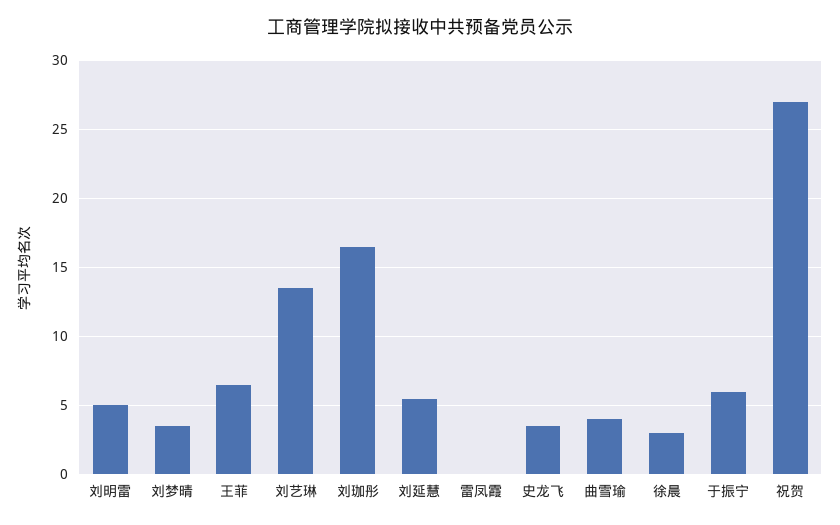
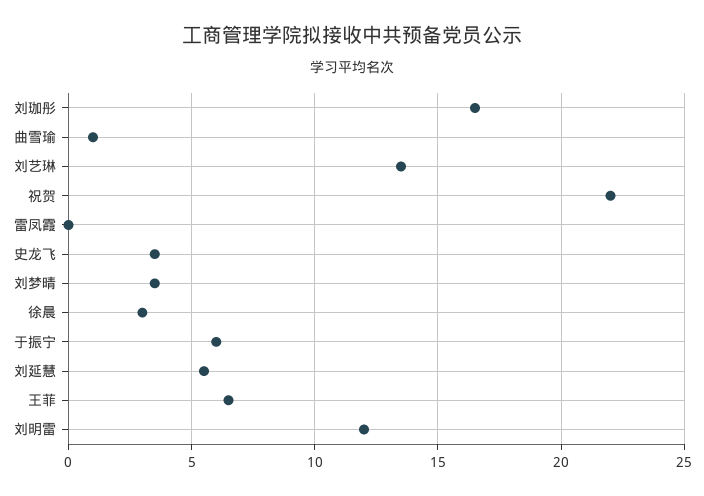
刘明雷: 5 -> 12
曲雪瑜: 4 -> 1
祝贺: 27 -> 22

